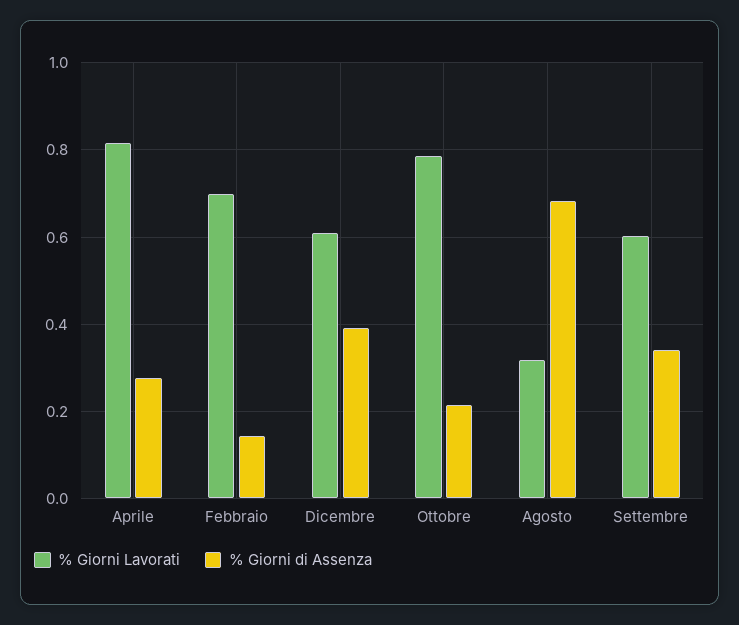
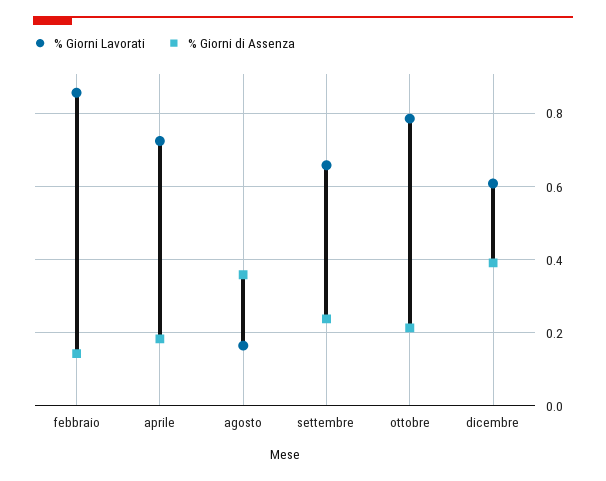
% Giorni Lavorati, Aprile: 0.82 -> 0.72
% Giorni di Assenza, Aprile: 0.28 -> 0.18
% Giorni Lavorati, Febbraio: 0.7 -> 0.86
% Giorni Lavorati, Agosto: 0.32 -> 0.16
% Giorni di Assenza, Agosto: 0.68 -> 0.36
% Giorni Lavorati, Settembre: 0.6 -> 0.66
% Giorni di Assenza, Settembre: 0.34 -> 0.24

